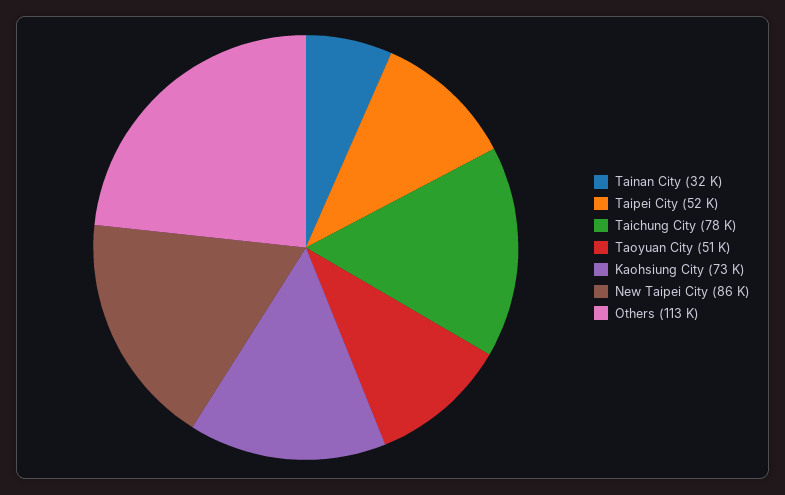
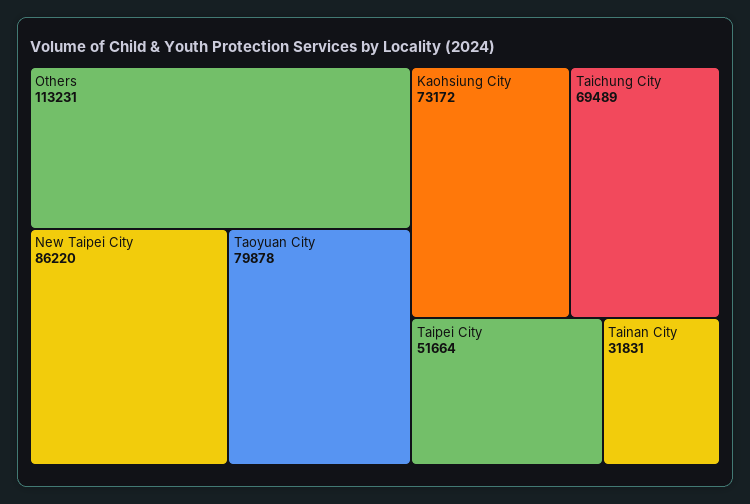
Taichung City: 78000 -> 69489
Taoyuan City: 51000 -> 79878

